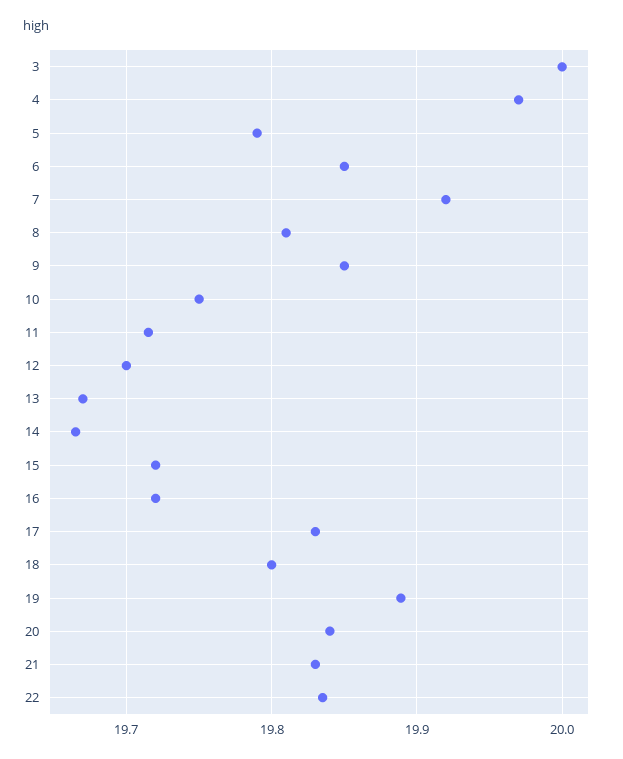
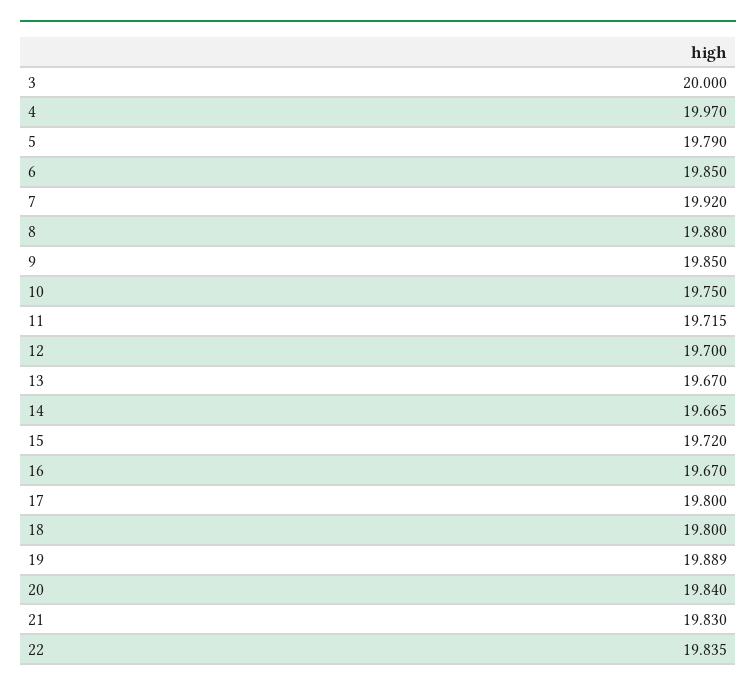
8: 19.81 -> 19.88
16: 19.72 -> 19.67
17: 19.83 -> 19.8

